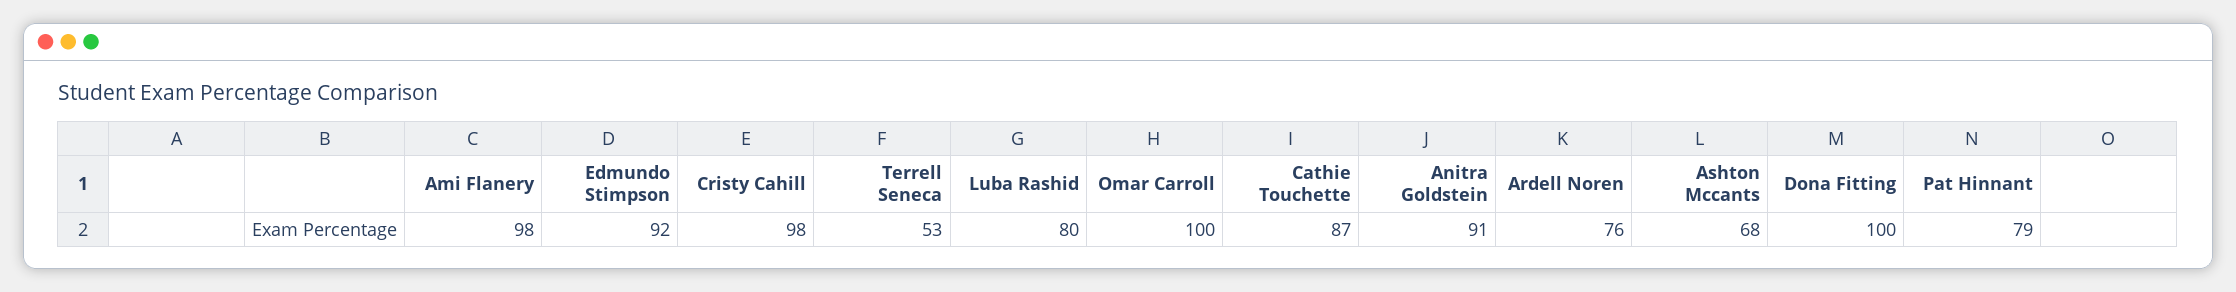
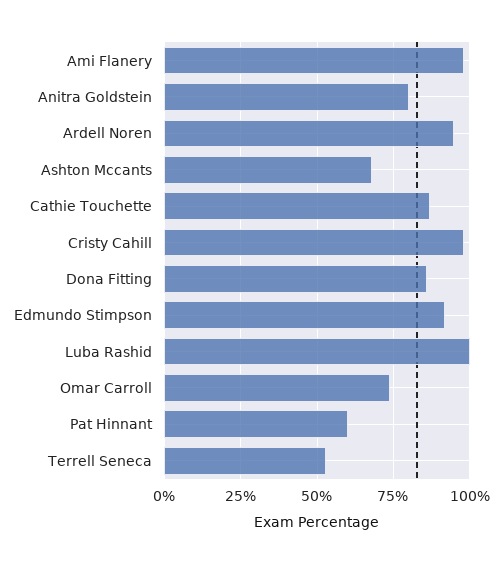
Luba Rashid: 80 -> 100
Omar Carroll: 100 -> 75
Anitra Goldstein: 91 -> 80
Ardell Noren: 76 -> 95
Dona Fitting: 100 -> 85
Pat Hinnant: 79 -> 60

